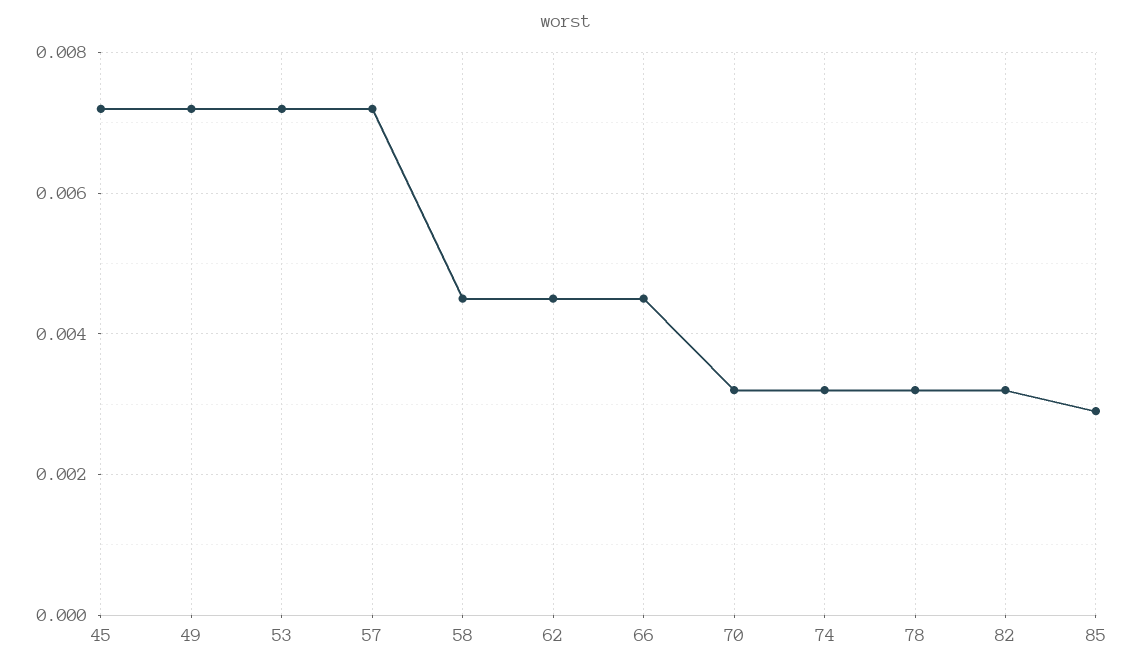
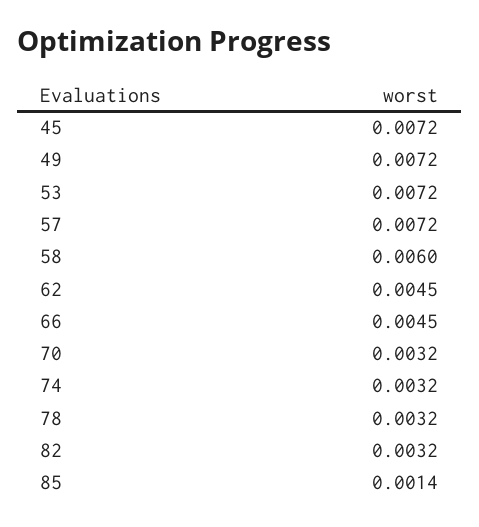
58: 0.0045 -> 0.006
85: 0.003 -> 0.0014

